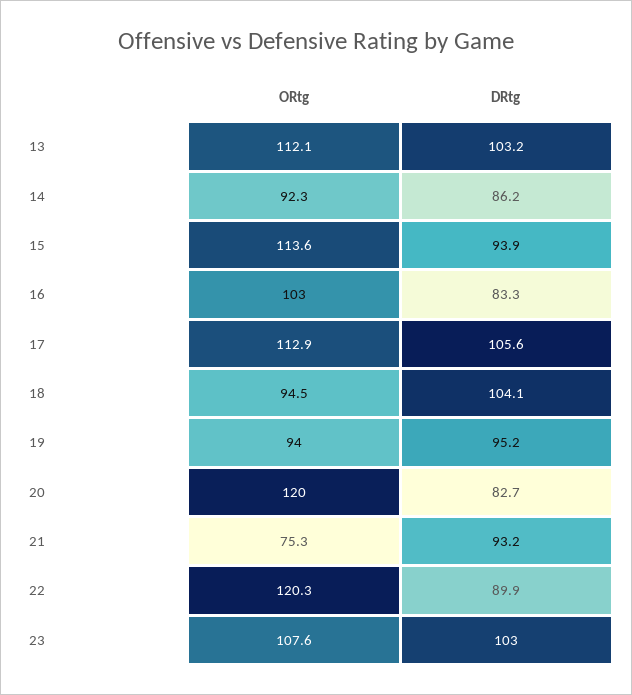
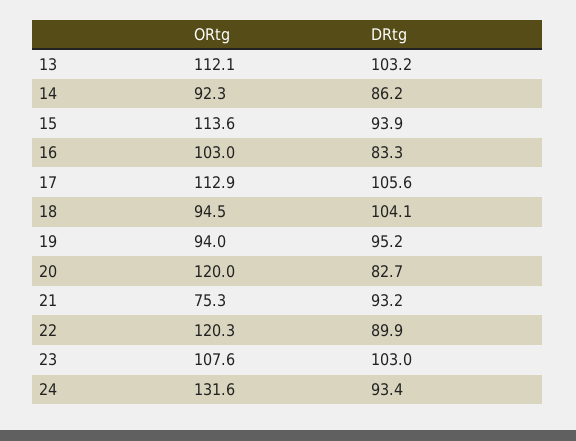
ORtg, 24: none -> 131.6
DRtg, 24: none -> 93.4

